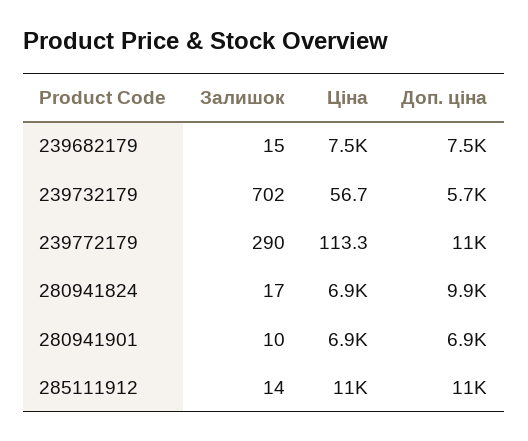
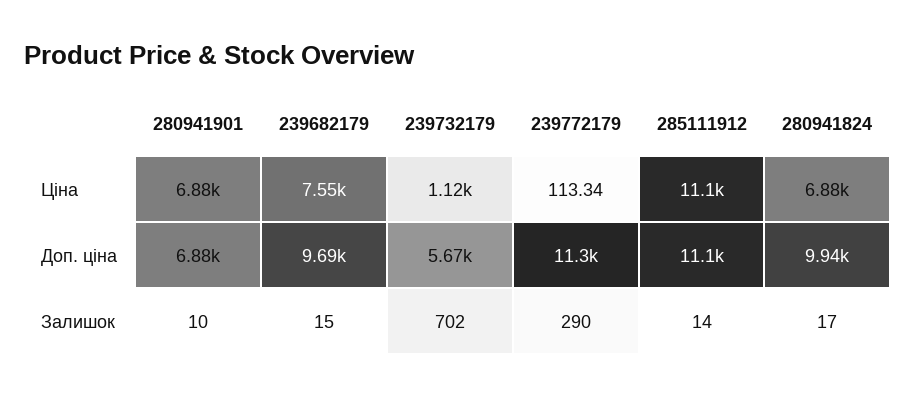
Доп. ціна, 239682179: 7500 -> 9690
Ціна, 239732179: 56.7 -> 1120

